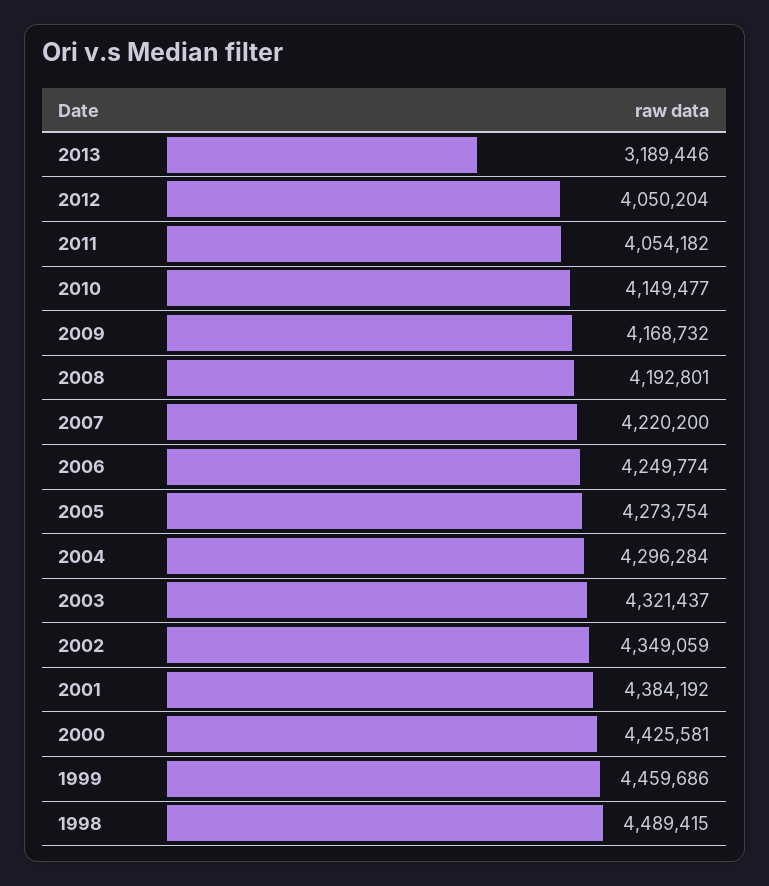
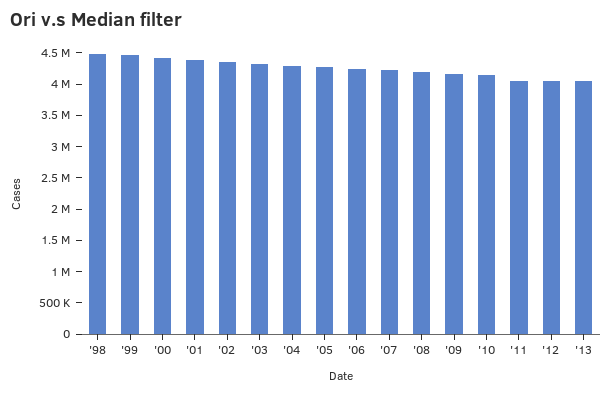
2013: 3189446 -> 4000000

